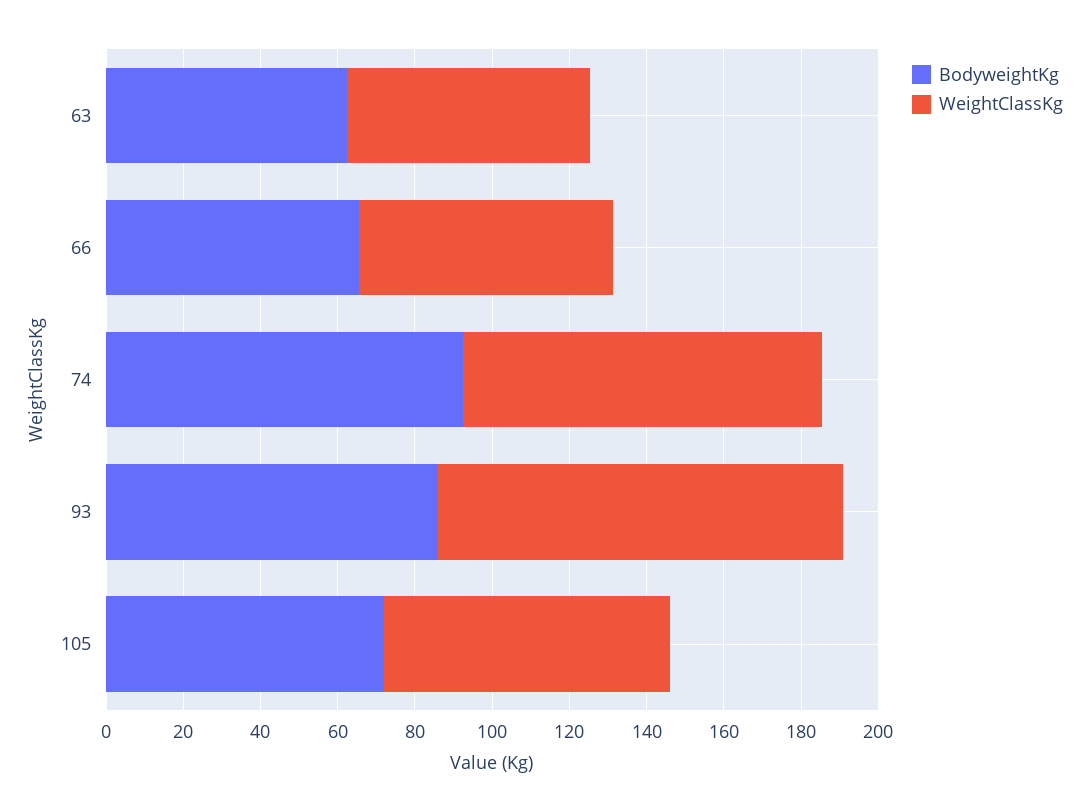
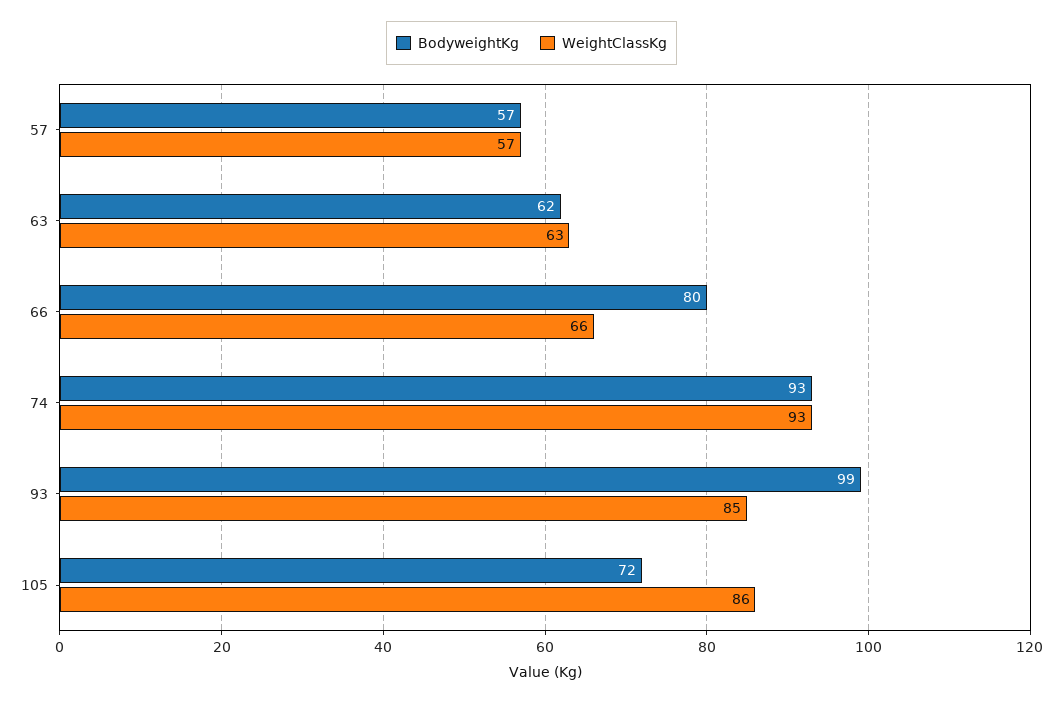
BodyweightKg, 66: 65 -> 80
BodyweightKg, 93: 85 -> 99
WeightClassKg, 93: 105 -> 85
WeightClassKg, 105: 75 -> 86
BodyweightKg, 57: none -> 57
WeightClassKg, 57: none -> 57

